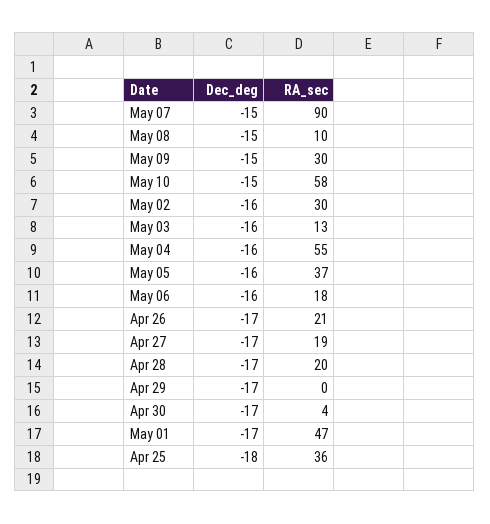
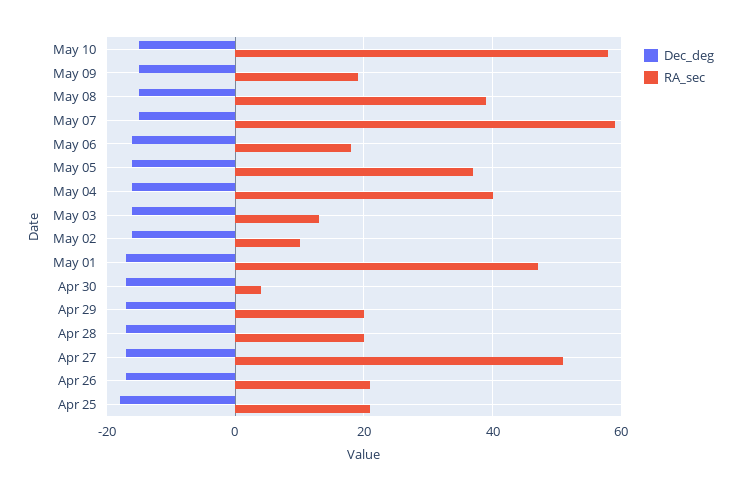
RA_sec, May 07: 90 -> 60
RA_sec, May 08: 10 -> 40
RA_sec, May 09: 30 -> 20
RA_sec, May 02: 30 -> 10
RA_sec, May 04: 55 -> 40
RA_sec, Apr 27: 19 -> 50
RA_sec, Apr 29: 0 -> 20
RA_sec, Apr 25: 36 -> 20

